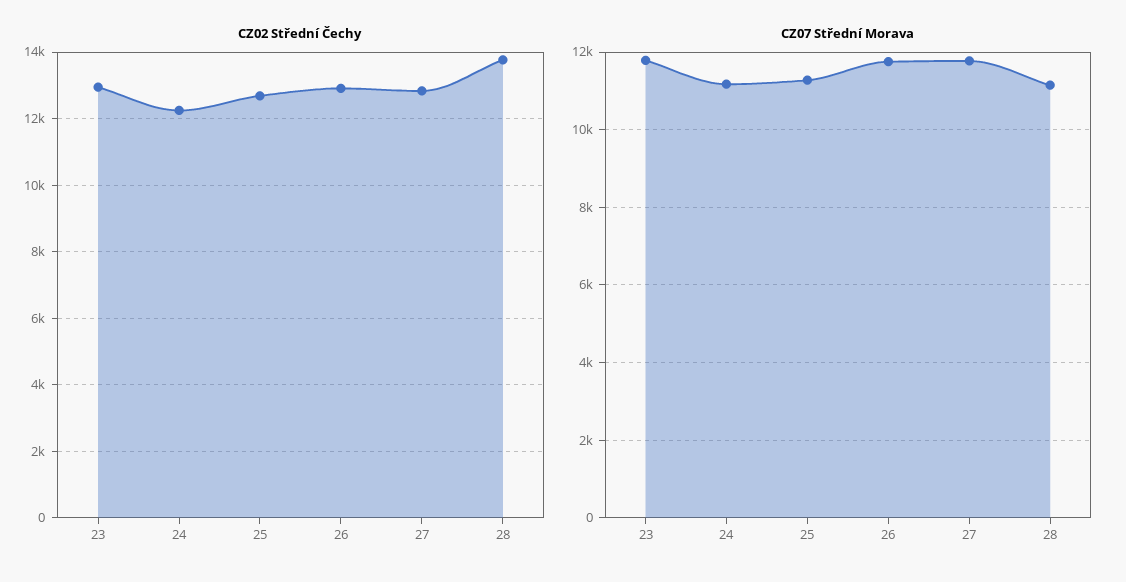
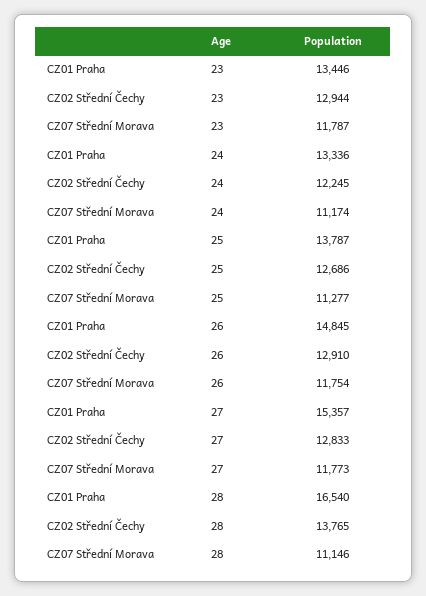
CZ01 Praha, 23: none -> 13446
CZ01 Praha, 24: none -> 13336
CZ01 Praha, 25: none -> 13787
CZ01 Praha, 26: none -> 14845
CZ01 Praha, 27: none -> 15357
CZ01 Praha, 28: none -> 16540

